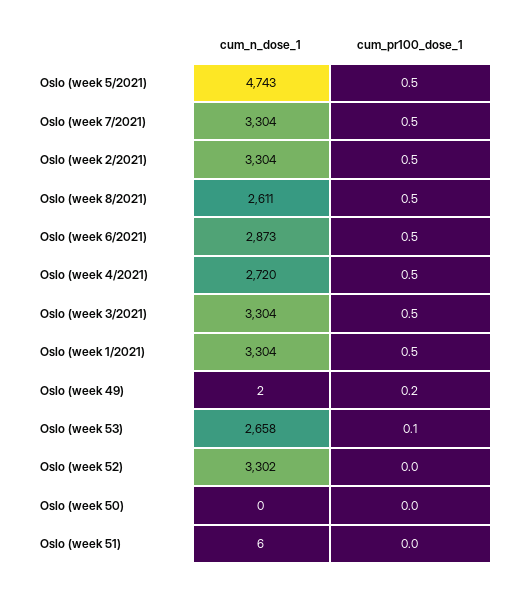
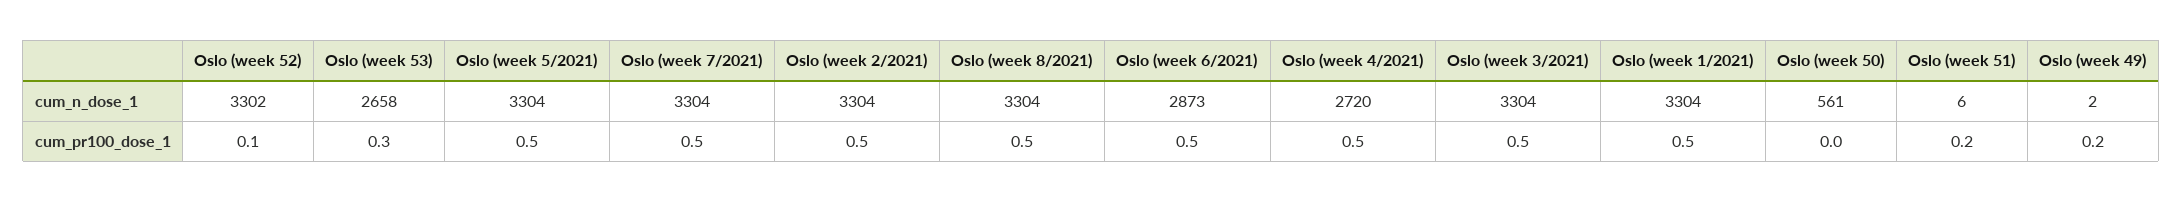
cum_n_dose_1, Oslo (week 5/2021): 4743 -> 3304
cum_n_dose_1, Oslo (week 8/2021): 2611 -> 3304
cum_pr100_dose_1, Oslo (week 53): 0.1 -> 0.3
cum_pr100_dose_1, Oslo (week 52): 0 -> 0.1
cum_n_dose_1, Oslo (week 50): 0 -> 561
cum_pr100_dose_1, Oslo (week 51): 0 -> 0.2

